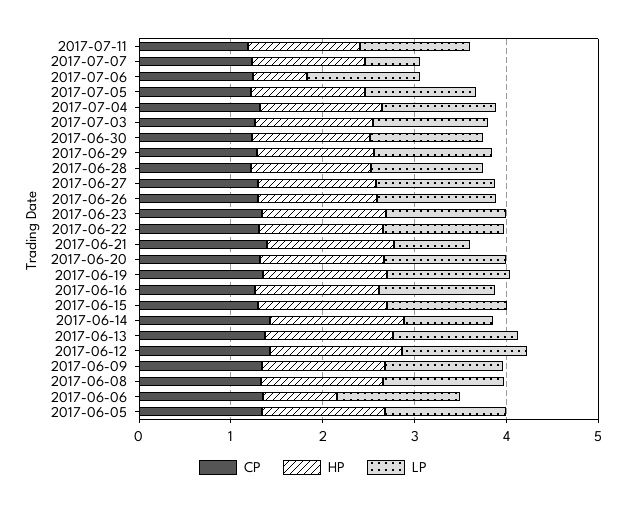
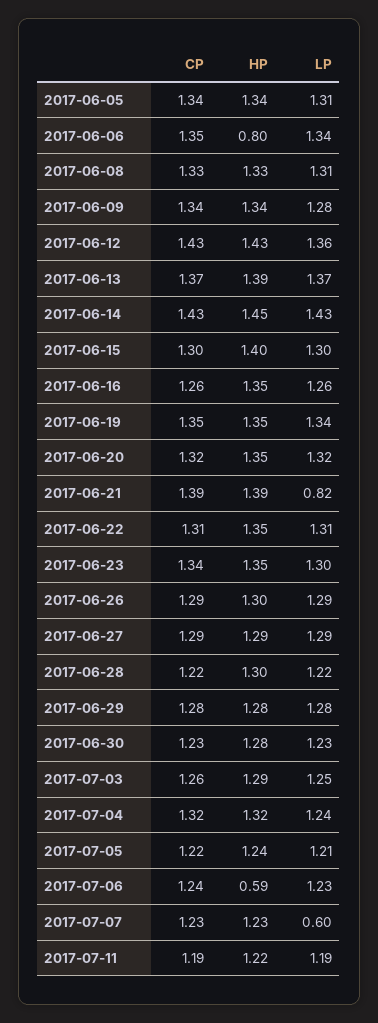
LP, 2017-06-14: 1 -> 1.43

